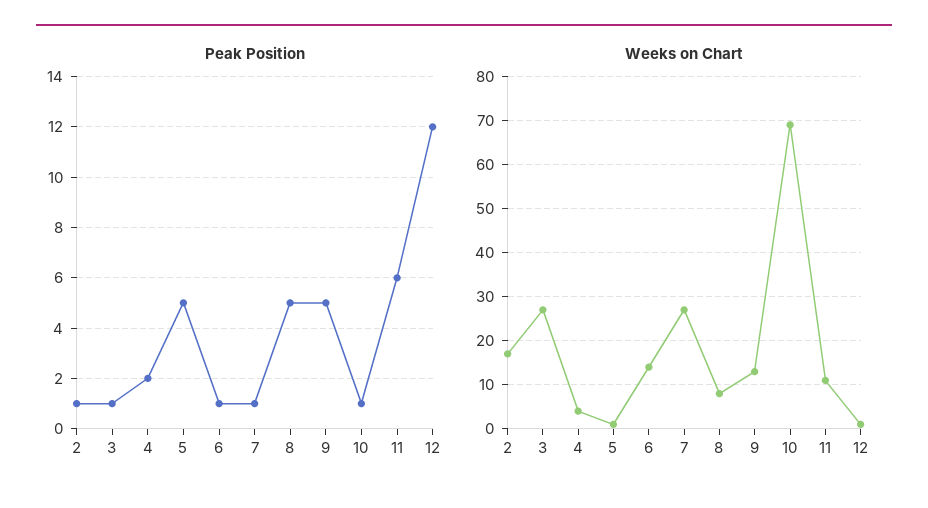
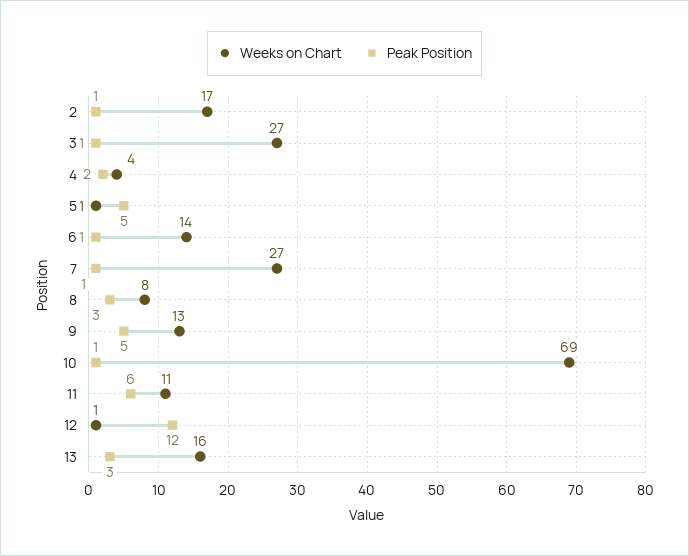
Peak Position, 8: 5 -> 3
Weeks on Chart, 13: none -> 16
Peak Position, 13: none -> 3

